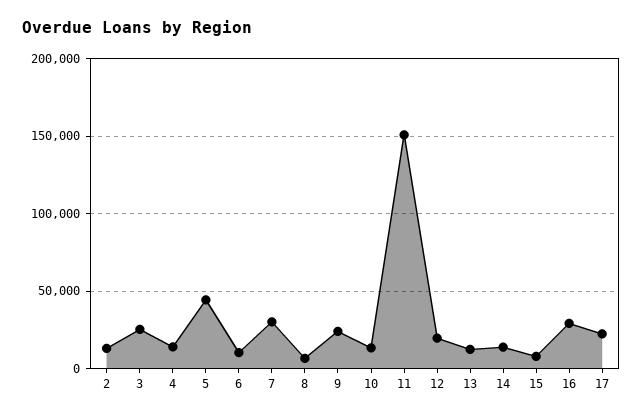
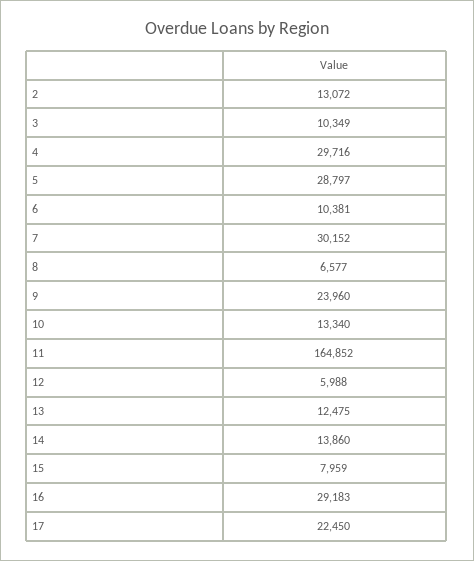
3: 25000 -> 10349
4: 15000 -> 29716
5: 45000 -> 28797
11: 150000 -> 164852
12: 20000 -> 5988

